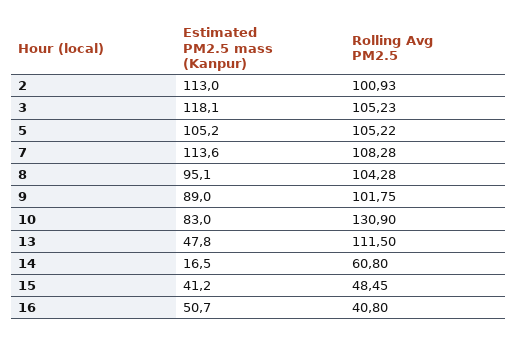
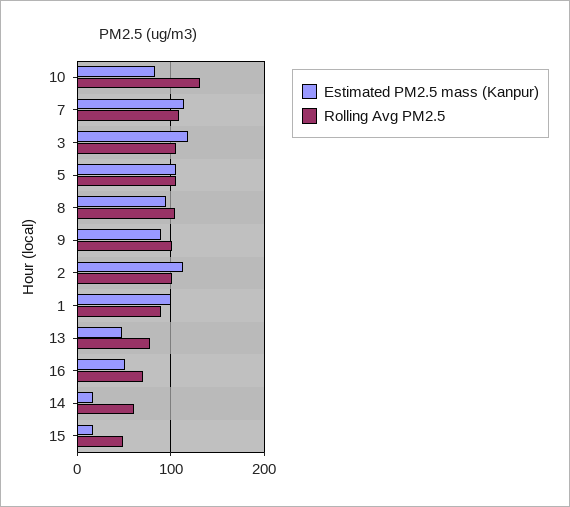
Rolling Avg PM2.5, 13: 111.5 -> 80
Estimated PM2.5 mass (Kanpur), 15: 41.2 -> 20
Rolling Avg PM2.5, 16: 40.8 -> 70
Estimated PM2.5 mass (Kanpur), 1: none -> 100
Rolling Avg PM2.5, 1: none -> 90

